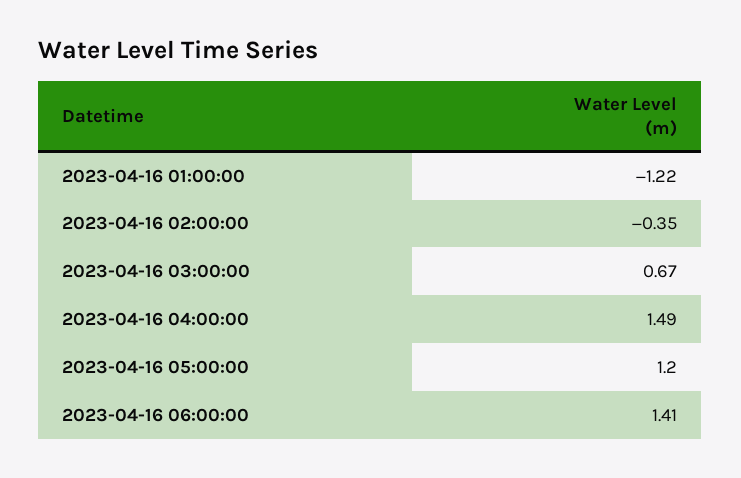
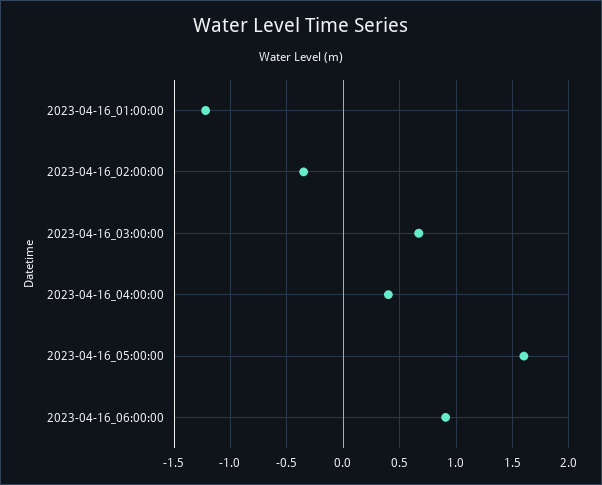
2023-04-16 04:00:00: 1.49 -> 0.4
2023-04-16 05:00:00: 1.2 -> 1.6
2023-04-16 06:00:00: 1.41 -> 0.9

